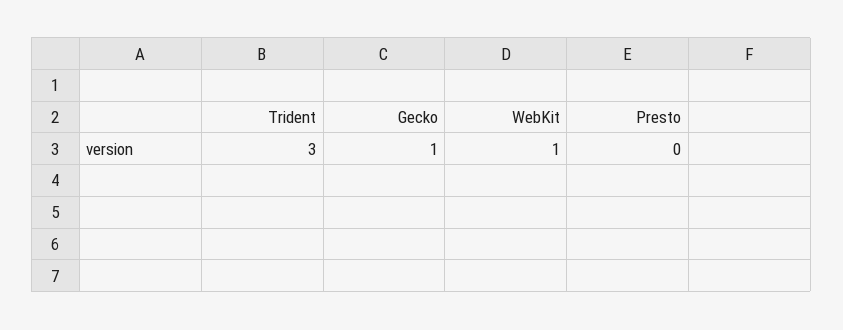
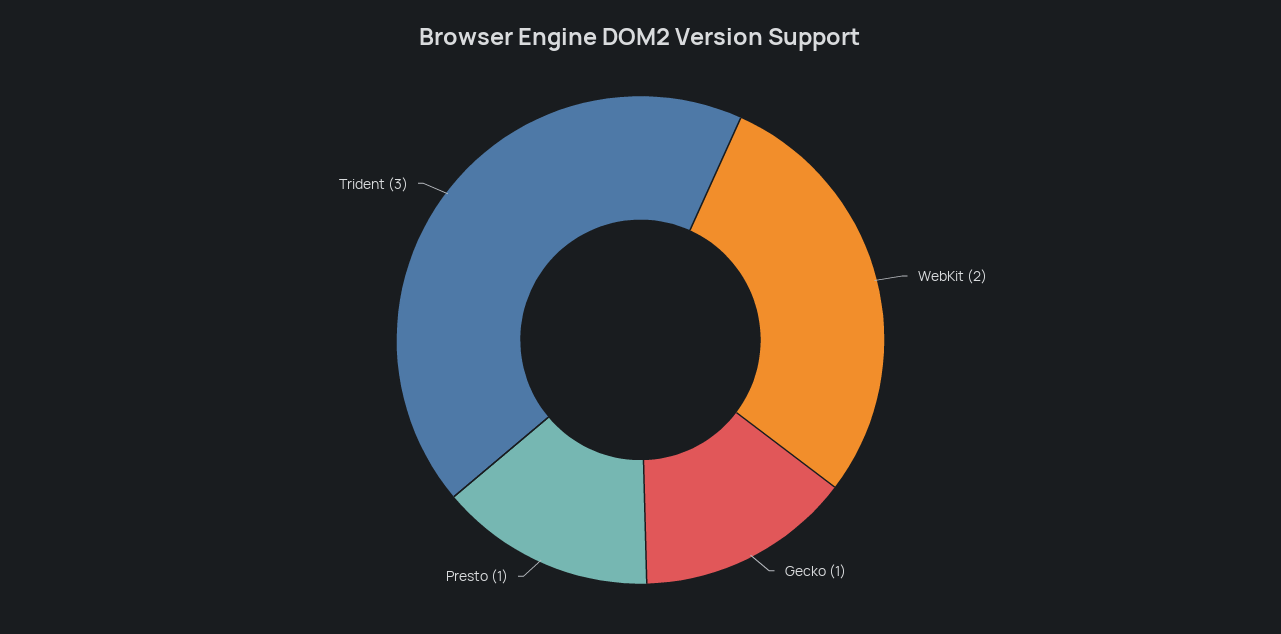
WebKit: 1 -> 2
Presto: 0 -> 1

